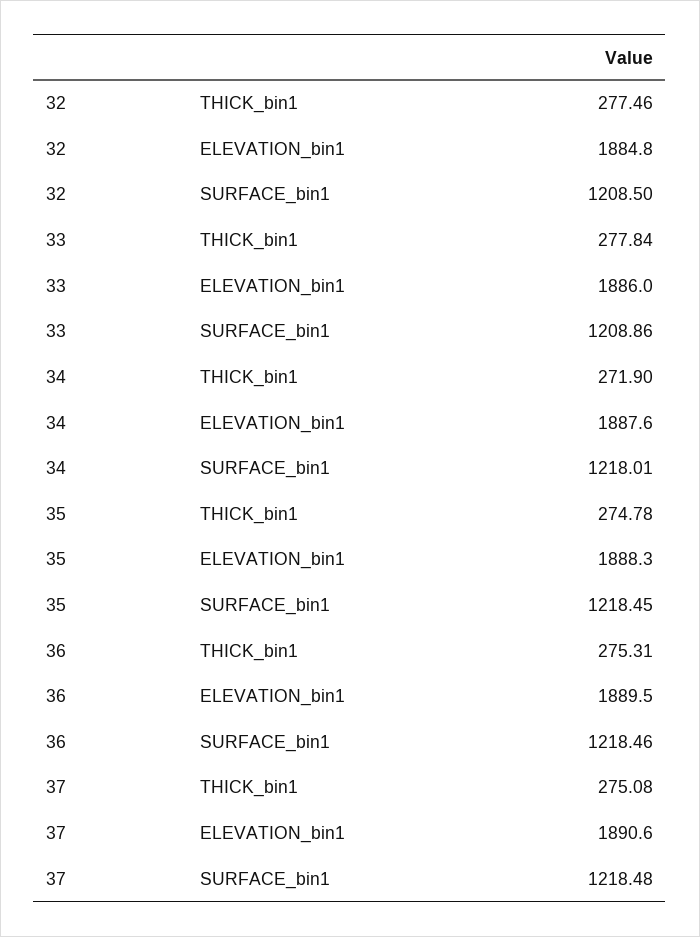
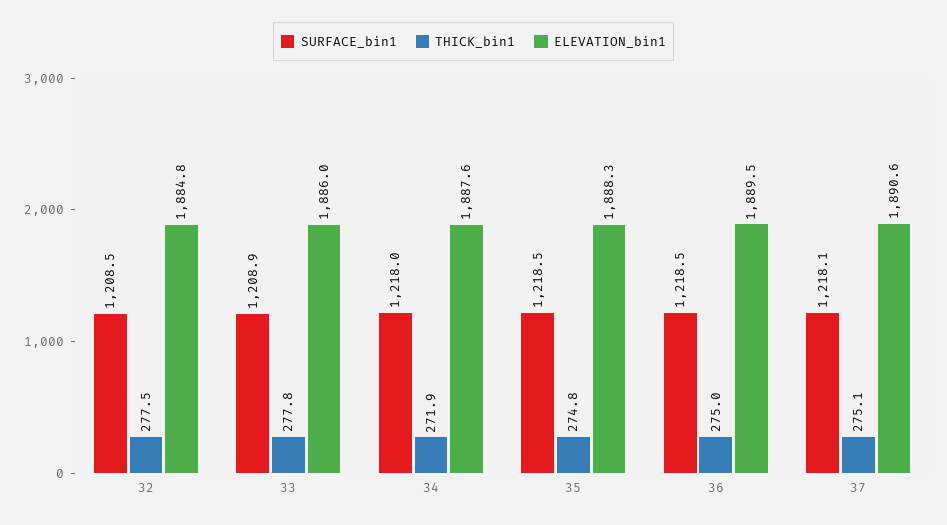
THICK_bin1, 36: 275.31 -> 275
SURFACE_bin1, 37: 1218.48 -> 1218.1

